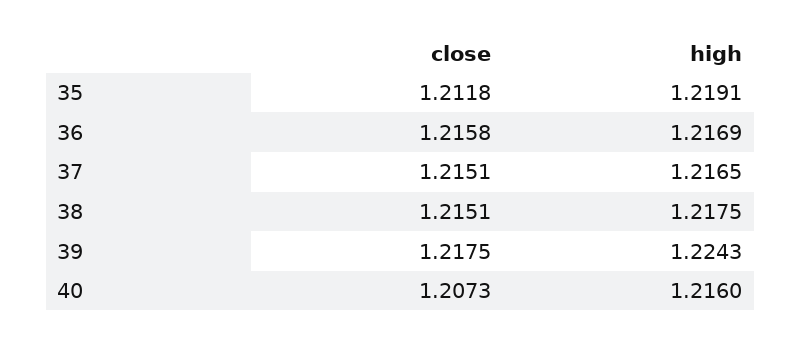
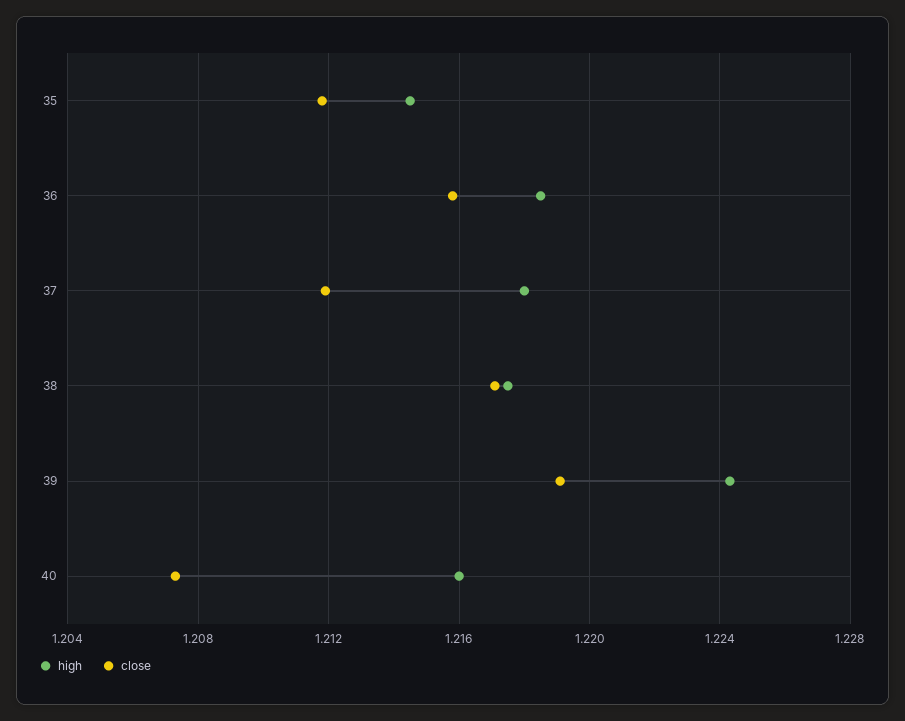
high, 35: 1.2191 -> 1.2145
high, 36: 1.2169 -> 1.2185
close, 37: 1.2151 -> 1.212
high, 37: 1.2165 -> 1.218
close, 38: 1.2151 -> 1.217
close, 39: 1.2175 -> 1.219

